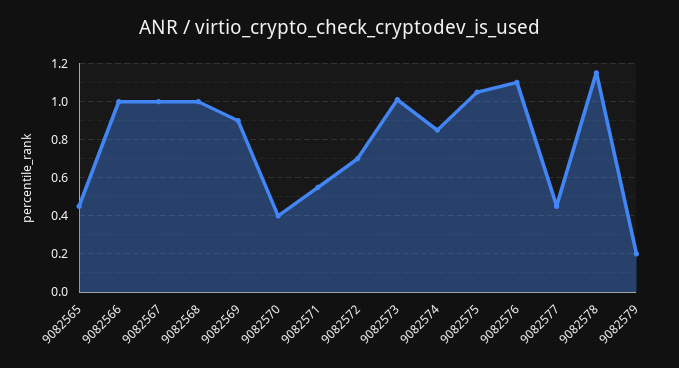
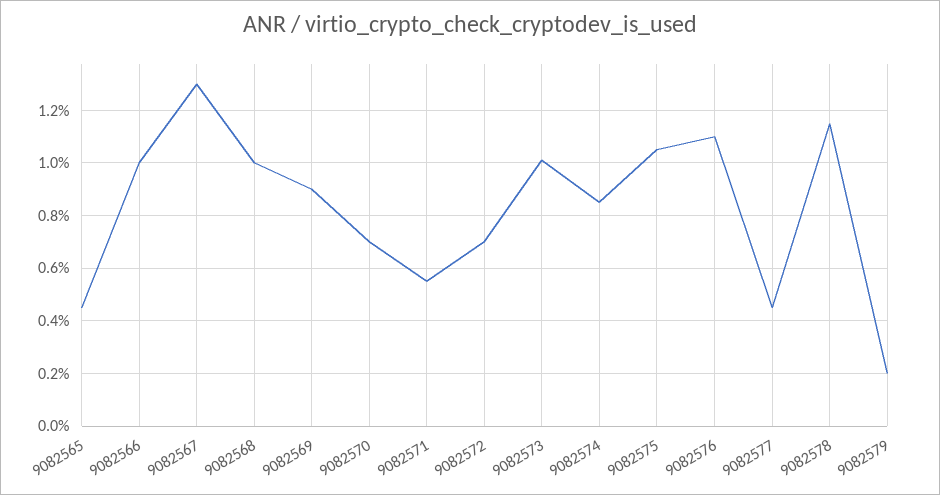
9082567: 1 -> 1.3
9082570: 0.4 -> 0.7

